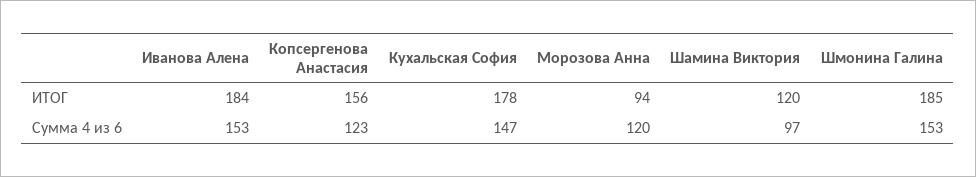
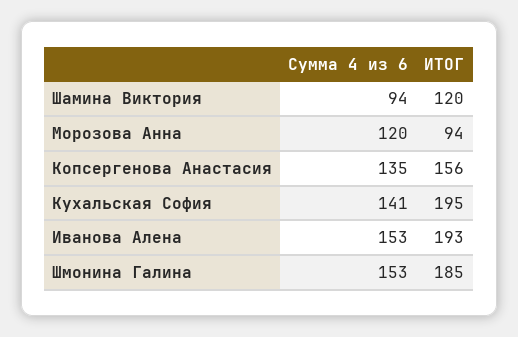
Иванова Алена, ИТОГ: 184 -> 193
Кухальская София, ИТОГ: 178 -> 195
Копсергенова Анастасия, Сумма 4 из 6: 123 -> 135
Кухальская София, Сумма 4 из 6: 147 -> 141
Шамина Виктория, Сумма 4 из 6: 97 -> 94

